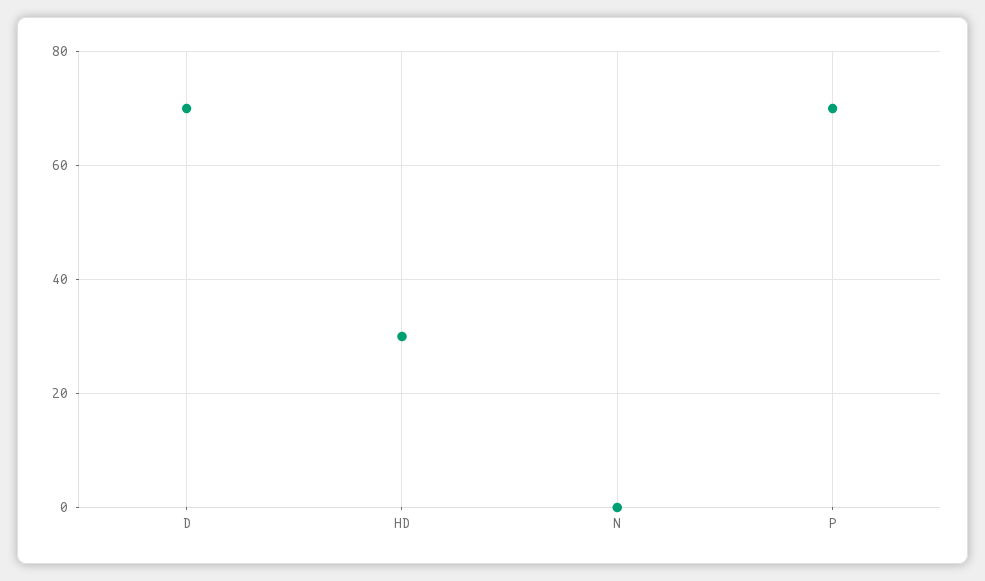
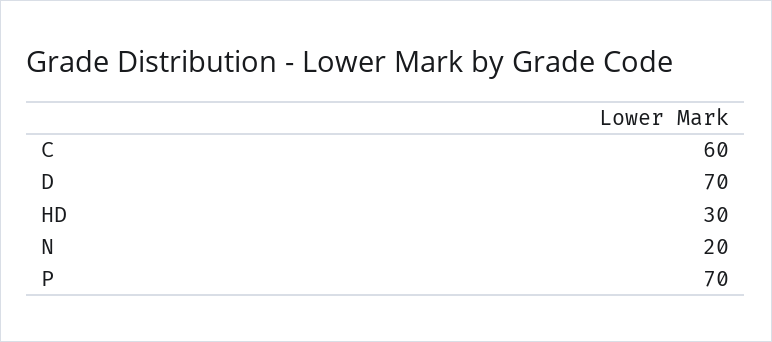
N: 0 -> 20
C: none -> 60

